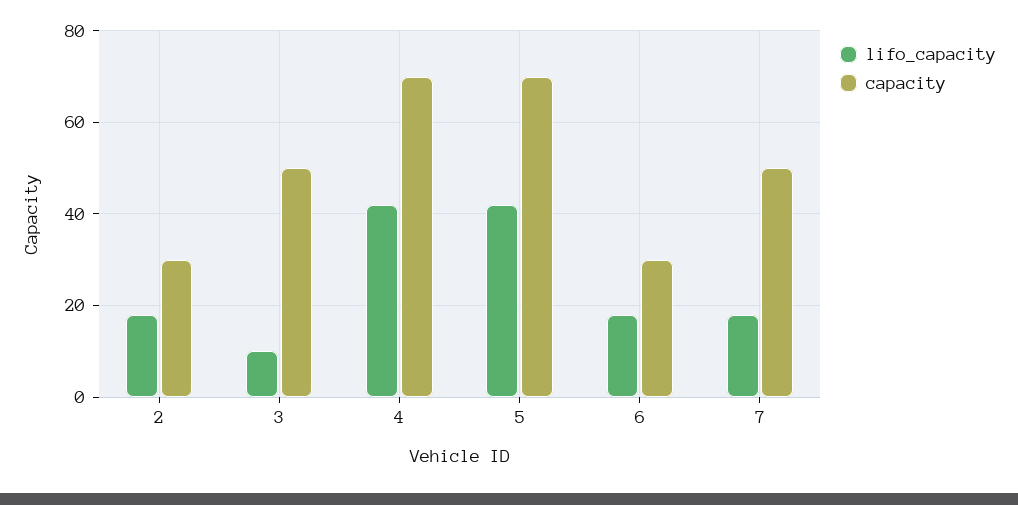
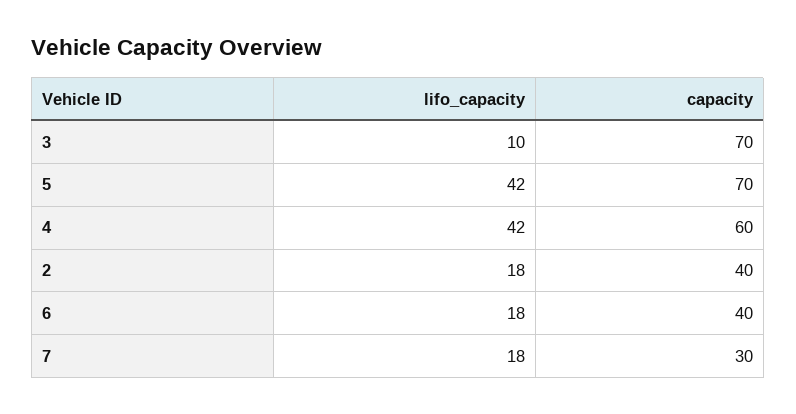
capacity, 2: 30 -> 40
capacity, 3: 50 -> 70
capacity, 4: 70 -> 60
capacity, 6: 30 -> 40
capacity, 7: 50 -> 30

